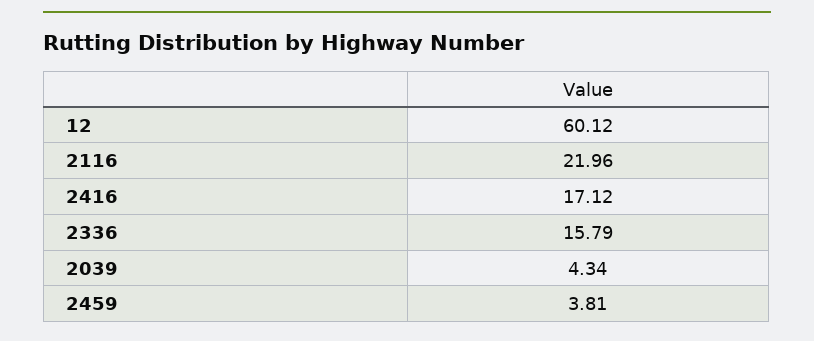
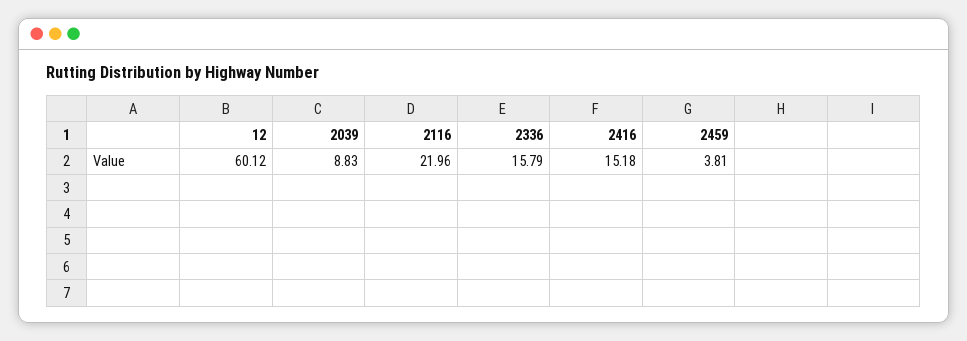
2416: 17.12 -> 15.18
2039: 4.34 -> 8.83

